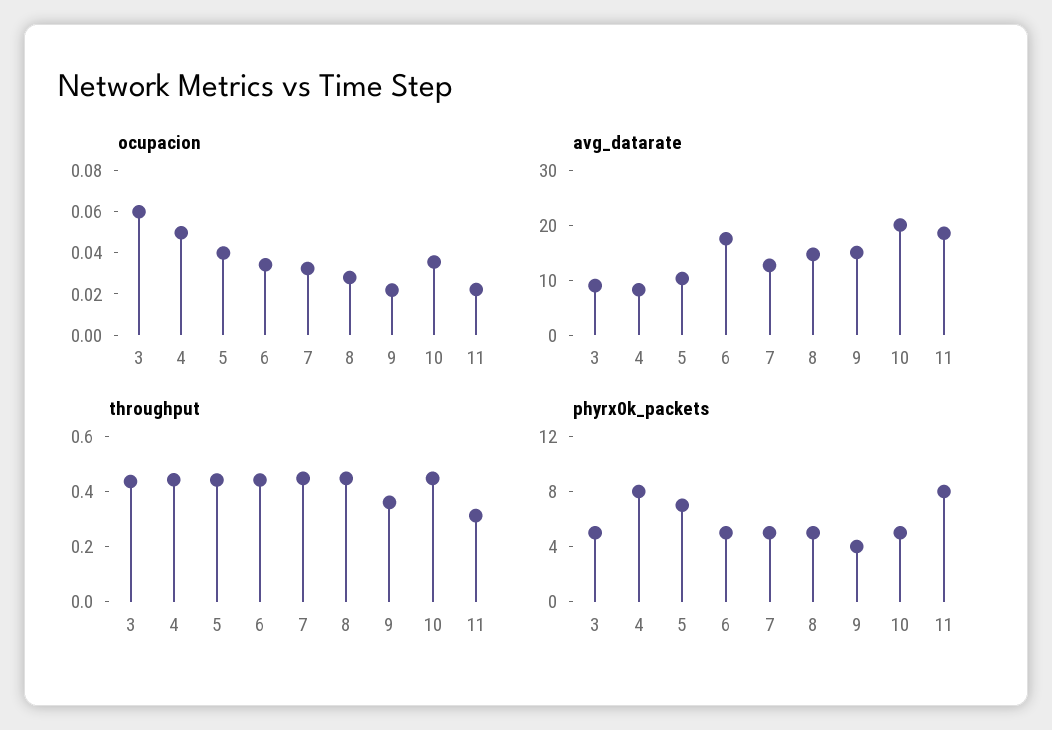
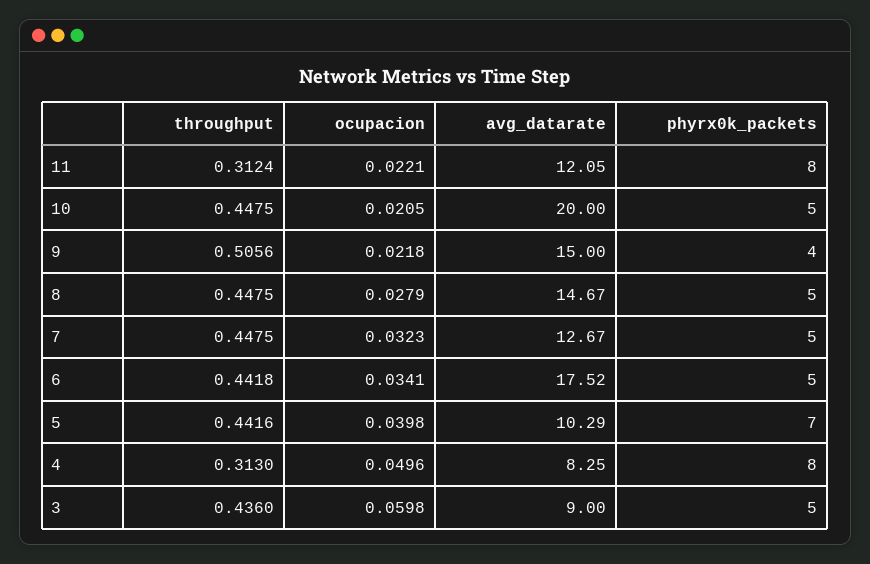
ocupacion, 10: 0.035 -> 0.0205
avg_datarate, 11: 18 -> 12.05
throughput, 4: 0.45 -> 0.313
throughput, 9: 0.35 -> 0.5056

